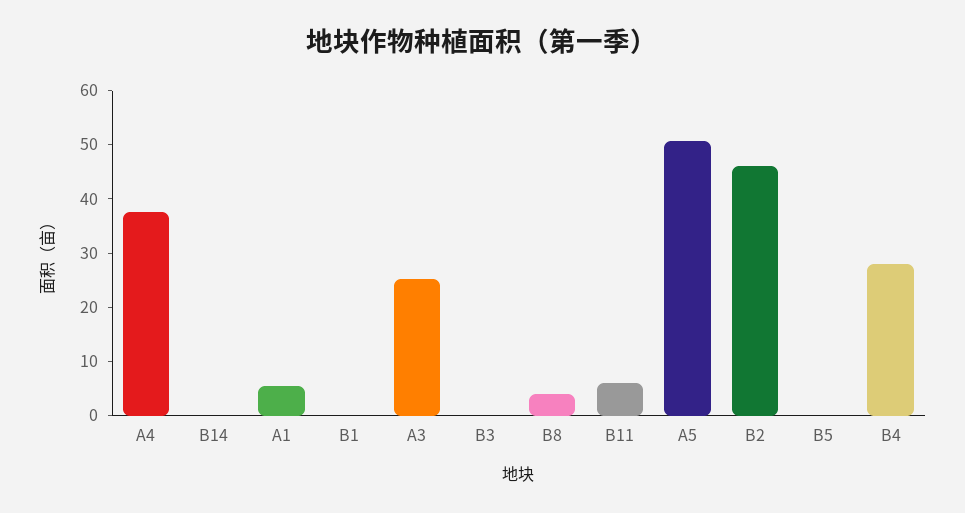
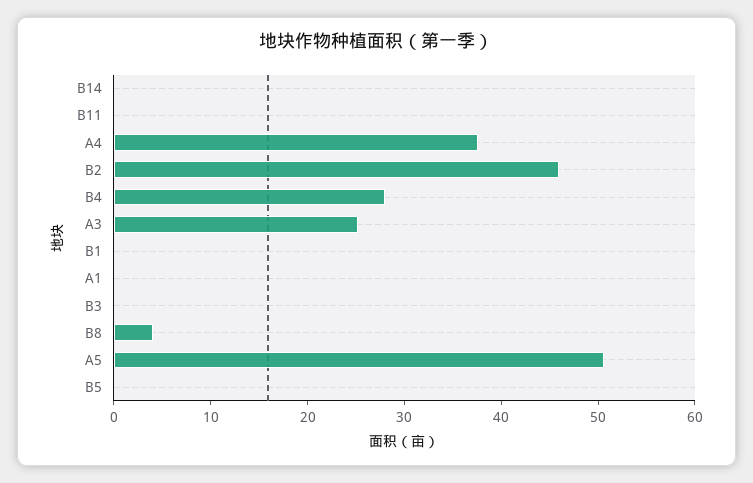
A1: 6 -> 0
B11: 6 -> 0

